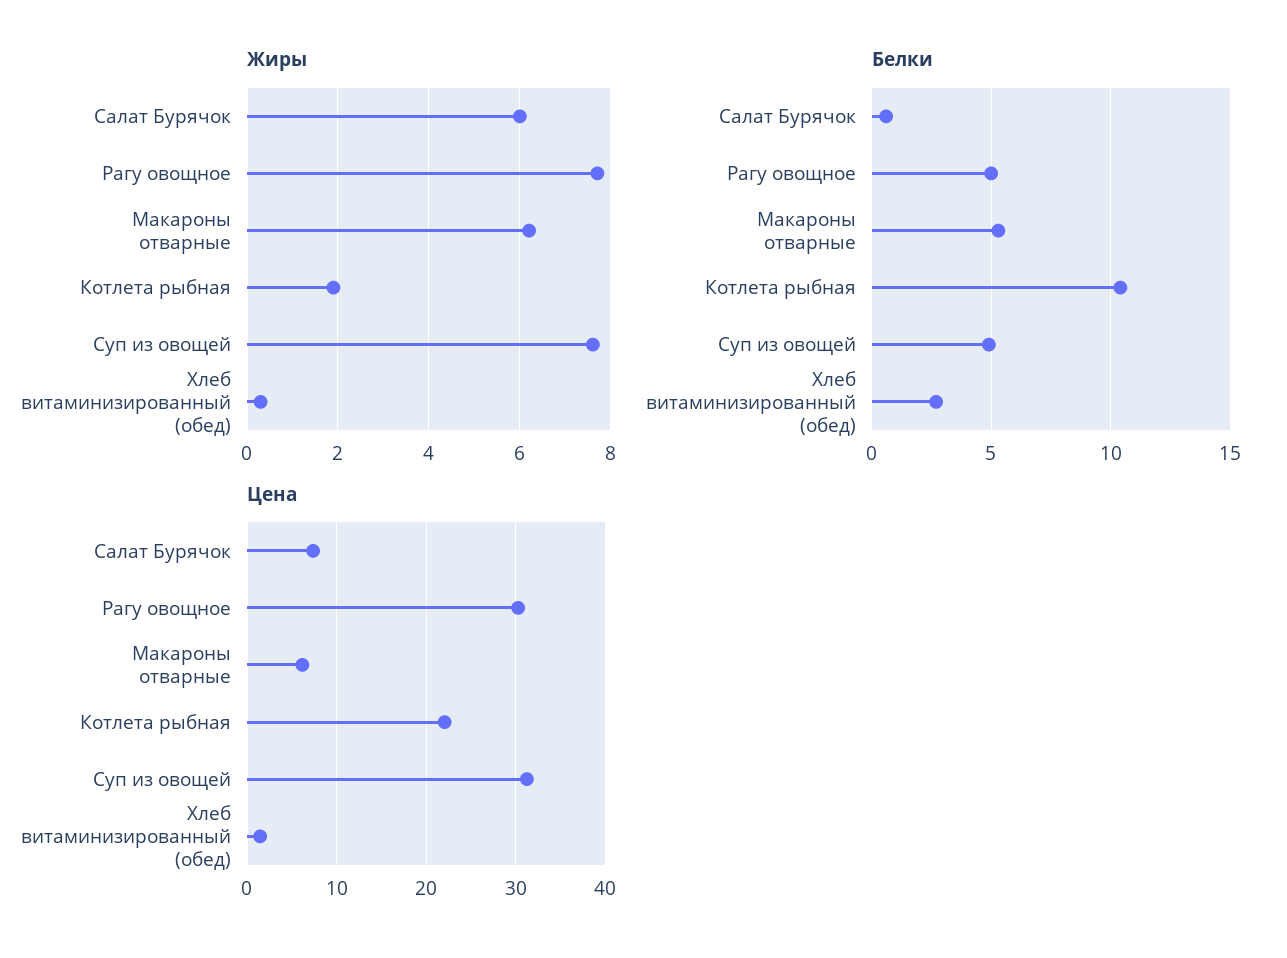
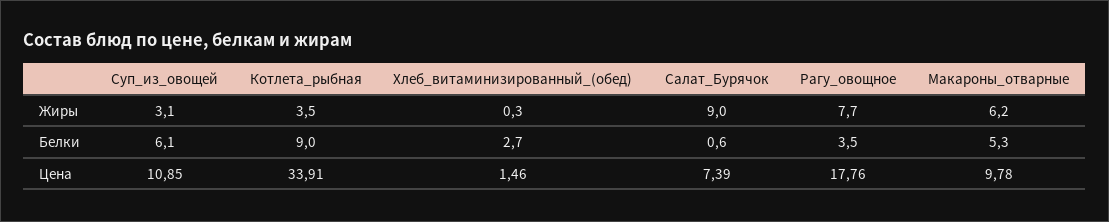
Жиры, Салат Бурячок: 6 -> 9
Жиры, Котлета рыбная: 2 -> 3.5
Жиры, Суп из овощей: 7.5 -> 3.1
Белки, Рагу овощное: 5 -> 3.5
Белки, Котлета рыбная: 10.5 -> 9
Белки, Суп из овощей: 5 -> 6.1
Цена, Рагу овощное: 30 -> 17.76
Цена, Макароны отварные: 6 -> 9.78
Цена, Котлета рыбная: 22 -> 33.91
Цена, Суп из овощей: 31 -> 10.85

